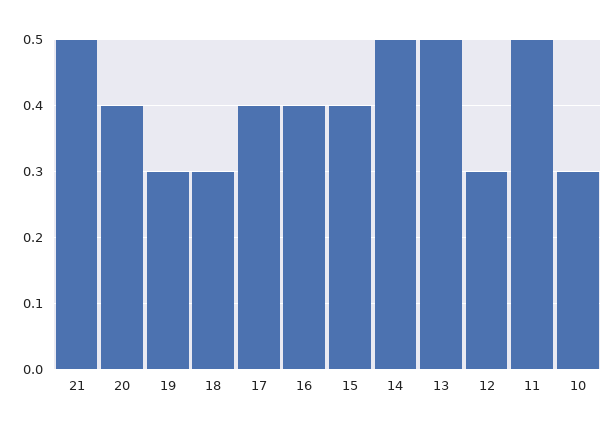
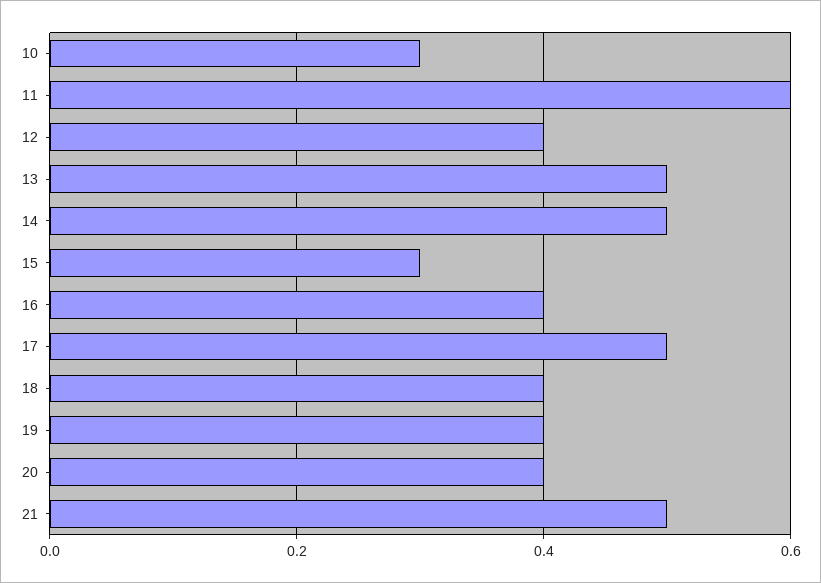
19: 0.3 -> 0.4
18: 0.3 -> 0.4
17: 0.4 -> 0.5
15: 0.4 -> 0.3
12: 0.3 -> 0.4
11: 0.5 -> 0.6

